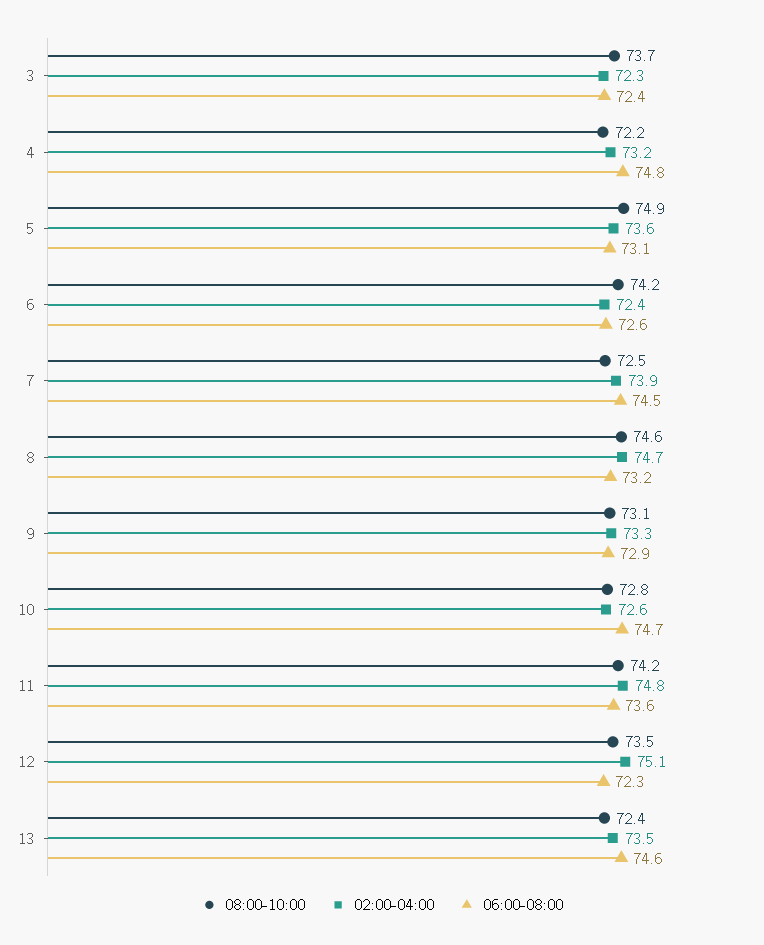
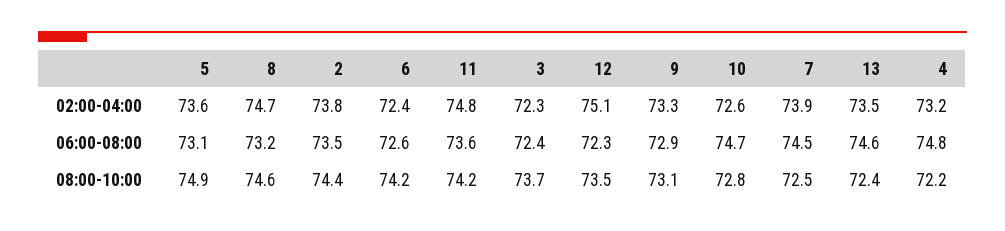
02:00-04:00, 2: none -> 73.8
06:00-08:00, 2: none -> 73.5
08:00-10:00, 2: none -> 74.4

